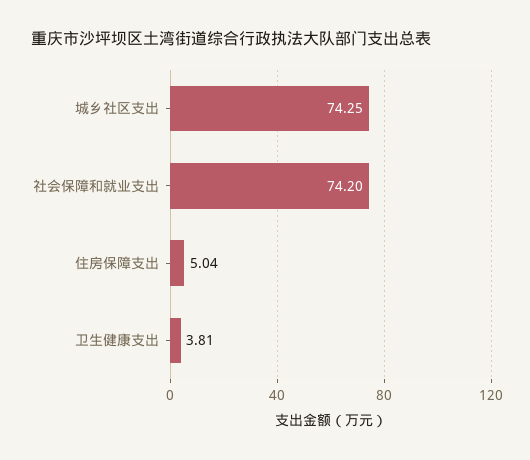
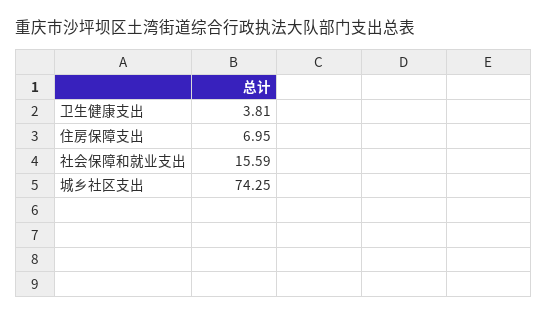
社会保障和就业支出: 74.2 -> 15.59
住房保障支出: 5.04 -> 6.95

